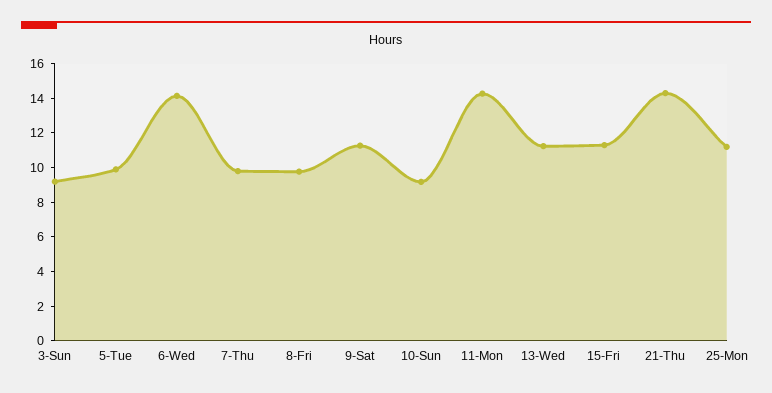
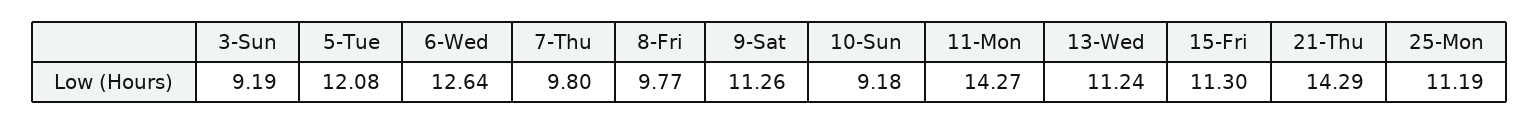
5-Tue: 10 -> 12.08
6-Wed: 14 -> 12.64

